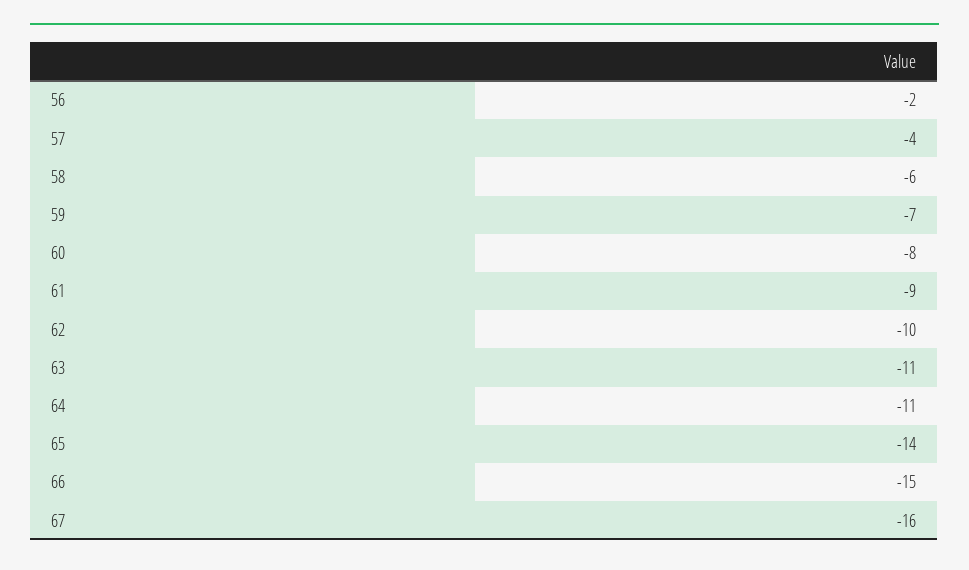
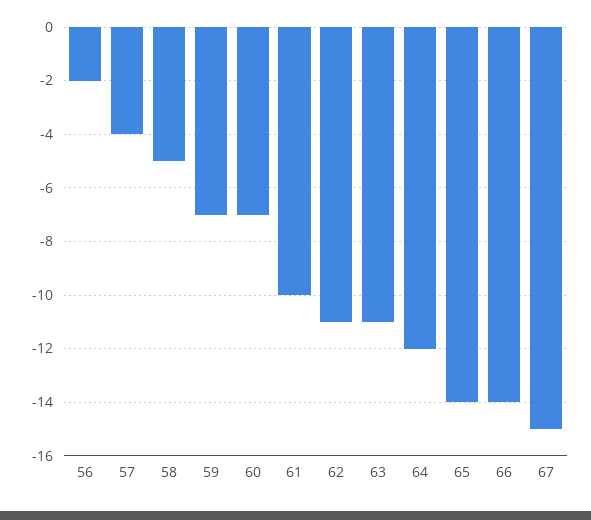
58: -6 -> -5
60: -8 -> -7
61: -9 -> -10
62: -10 -> -11
64: -11 -> -12
66: -15 -> -14
67: -16 -> -15

